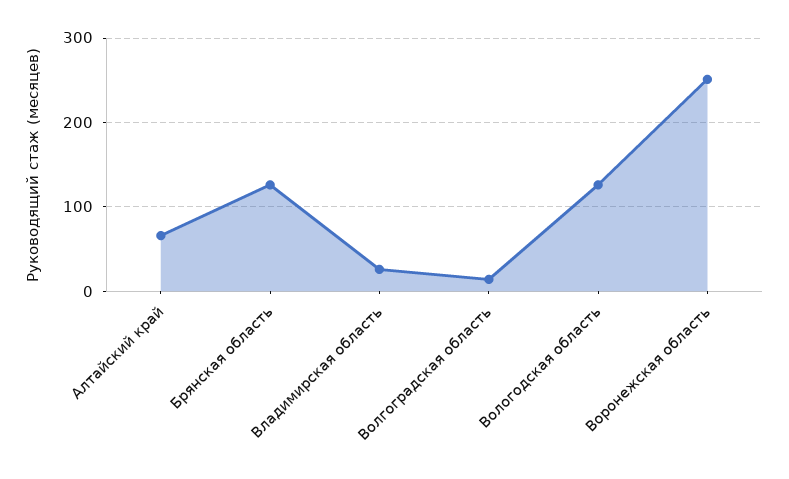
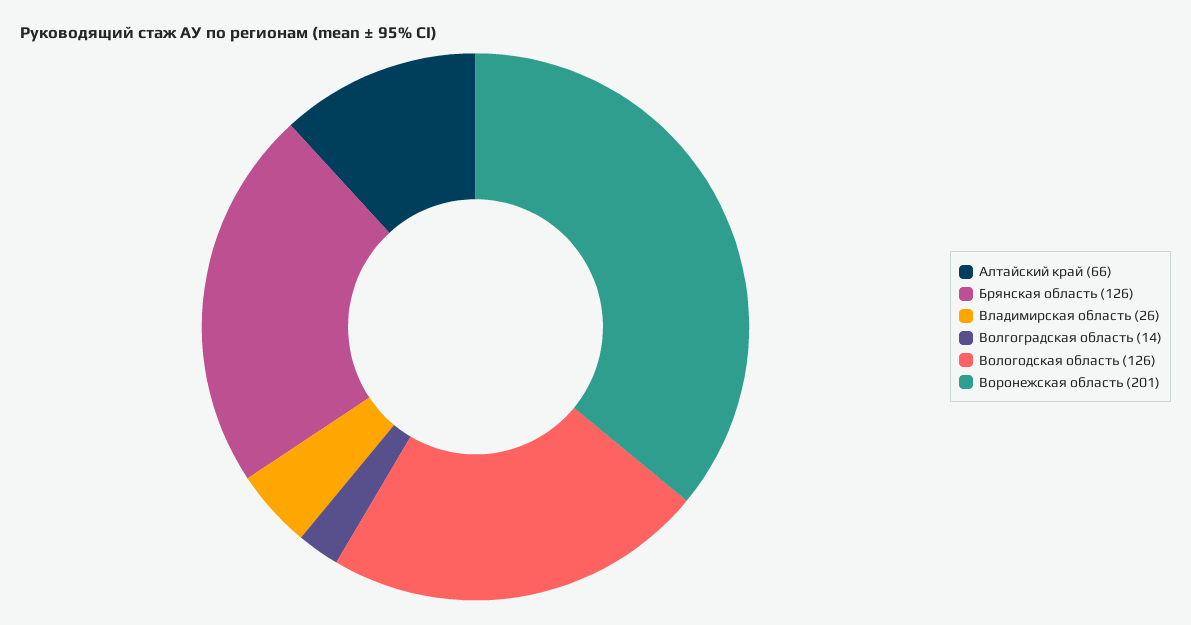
Воронежская область: 250 -> 201

